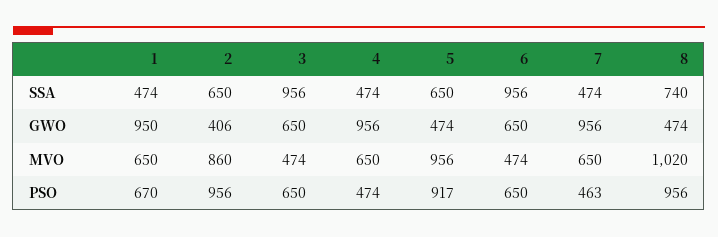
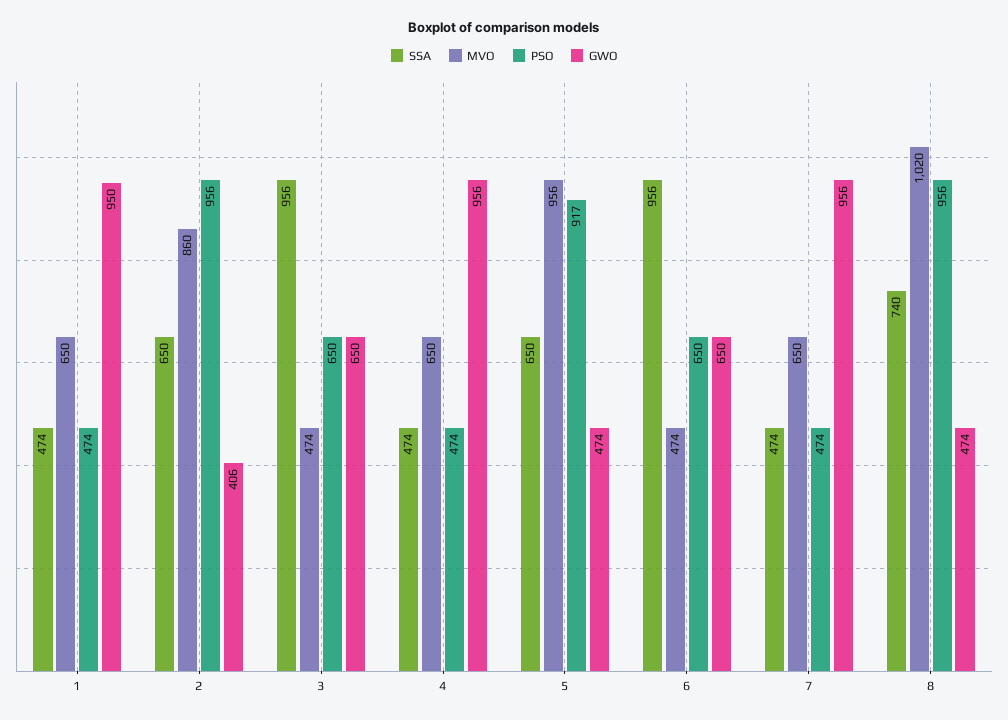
PSO, 1: 670 -> 474
PSO, 7: 463 -> 474

